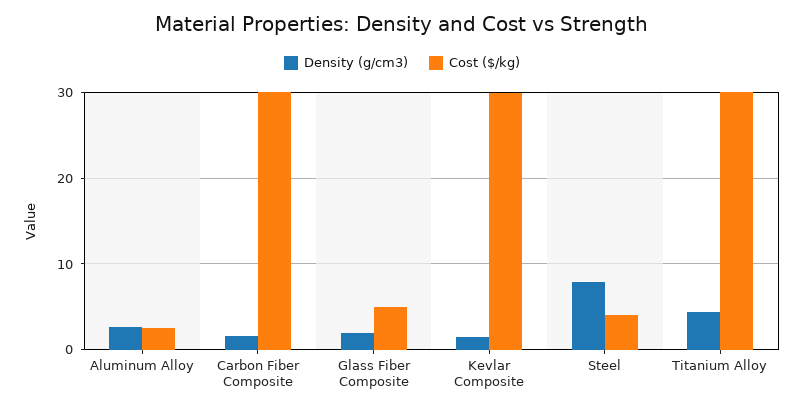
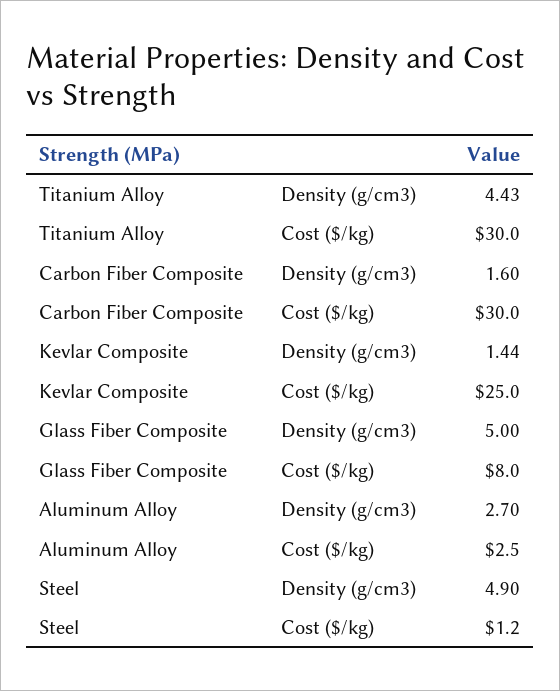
Density (g/cm3), Glass Fiber Composite: 2 -> 5
Cost ($/kg), Glass Fiber Composite: 5 -> 8
Cost ($/kg), Kevlar Composite: 30 -> 25
Density (g/cm3), Steel: 8 -> 4.9
Cost ($/kg), Steel: 4 -> 1.2

